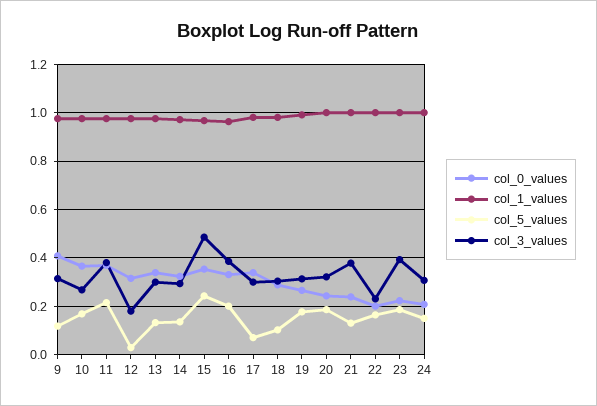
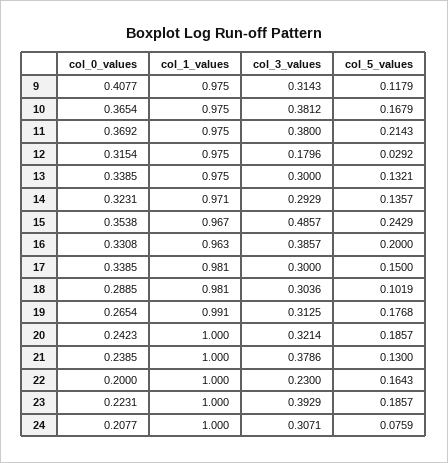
col_3_values, 10: 0.275 -> 0.3812
col_5_values, 17: 0.075 -> 0.15
col_5_values, 24: 0.15 -> 0.0759

